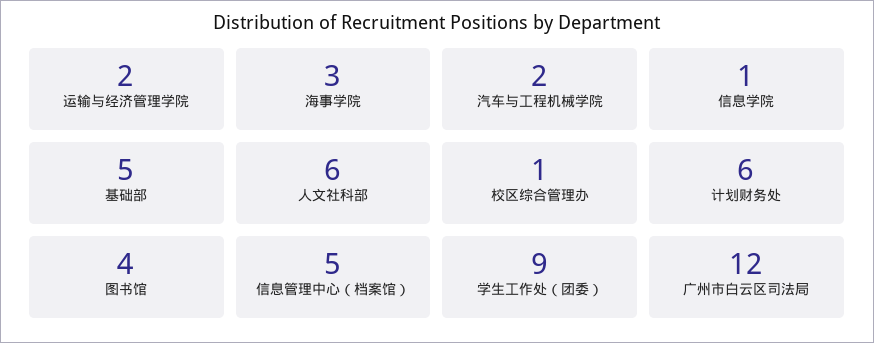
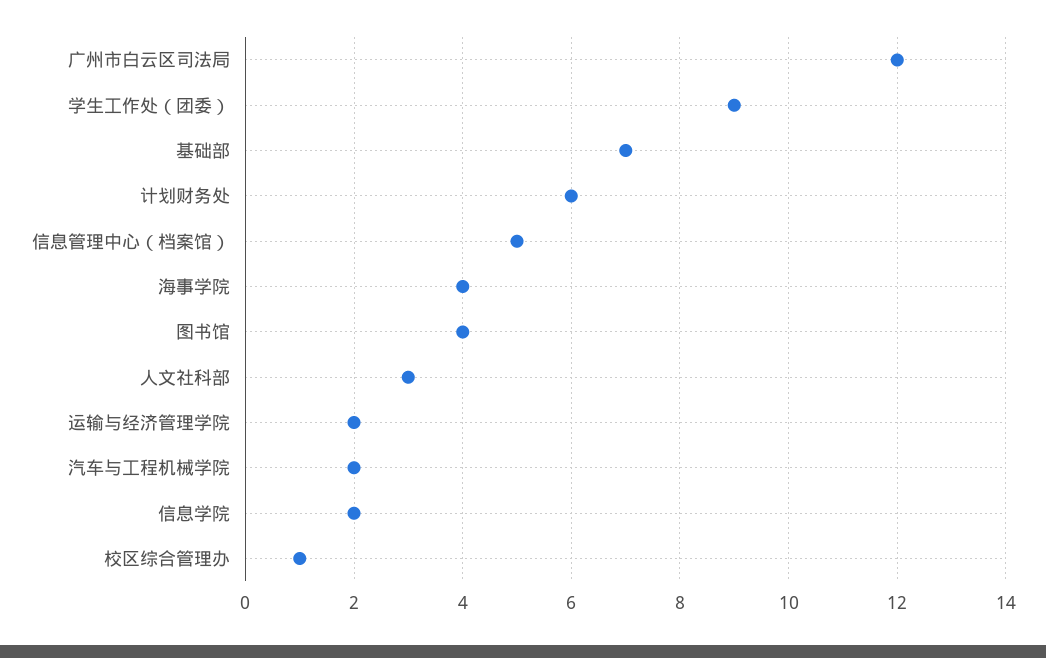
海事学院: 3 -> 4
信息学院: 1 -> 2
基础部: 5 -> 7
人文社科部: 6 -> 3

